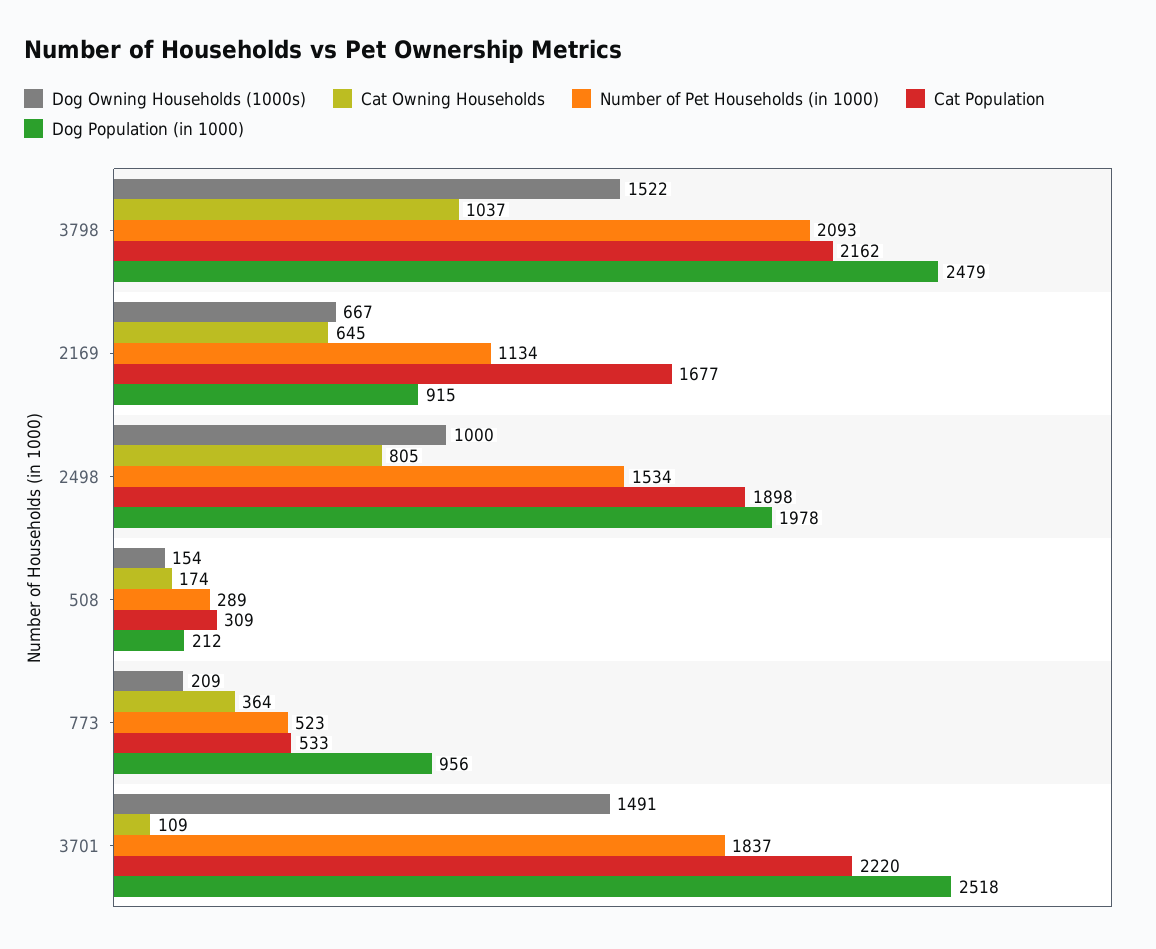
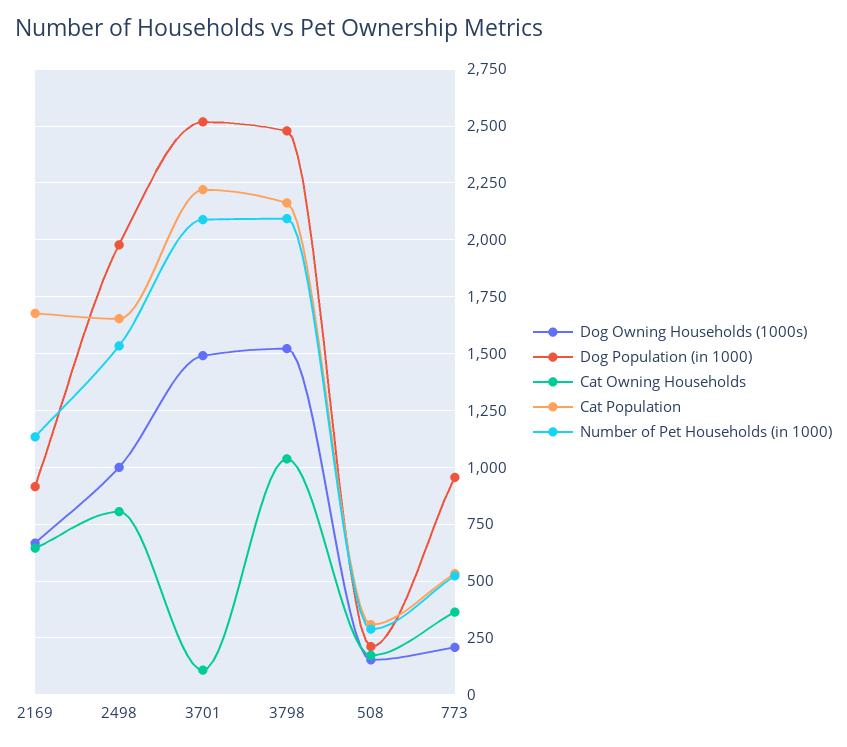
Cat Population, 2498: 1898 -> 1650
Number of Pet Households (in 1000), 3701: 1837 -> 2100

